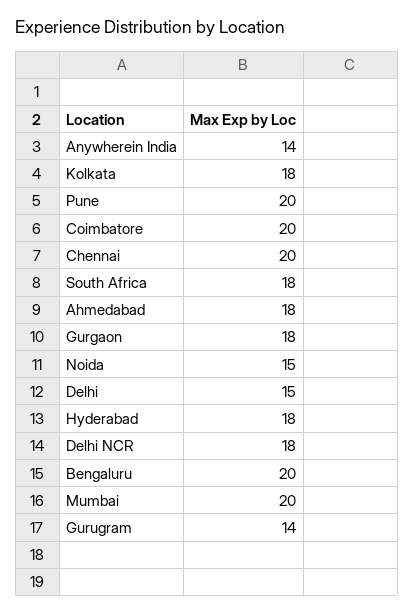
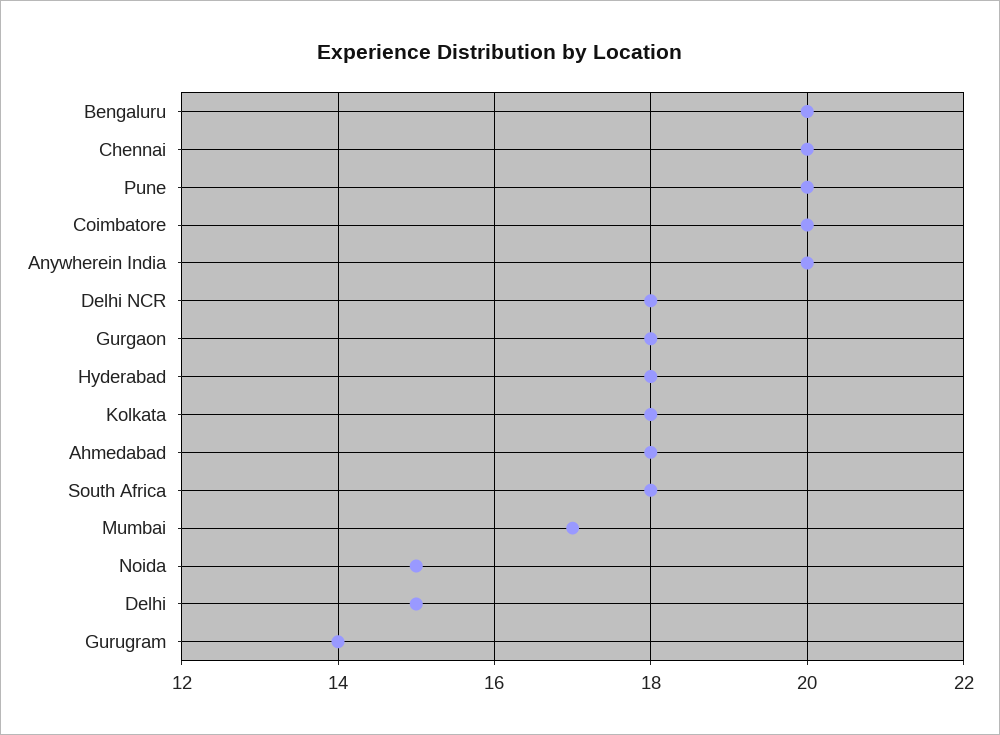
Anywherein India: 14 -> 20
Mumbai: 20 -> 17

